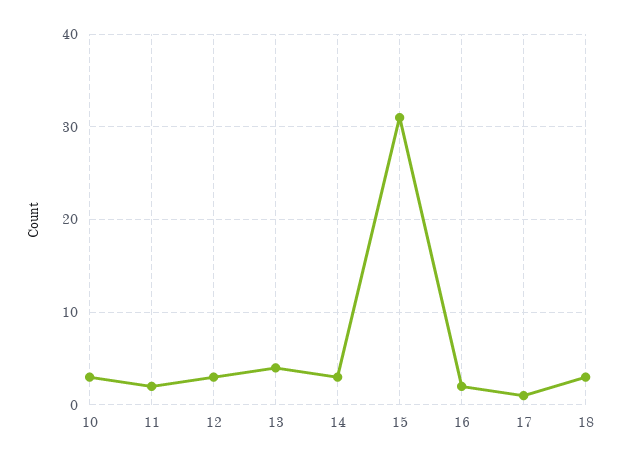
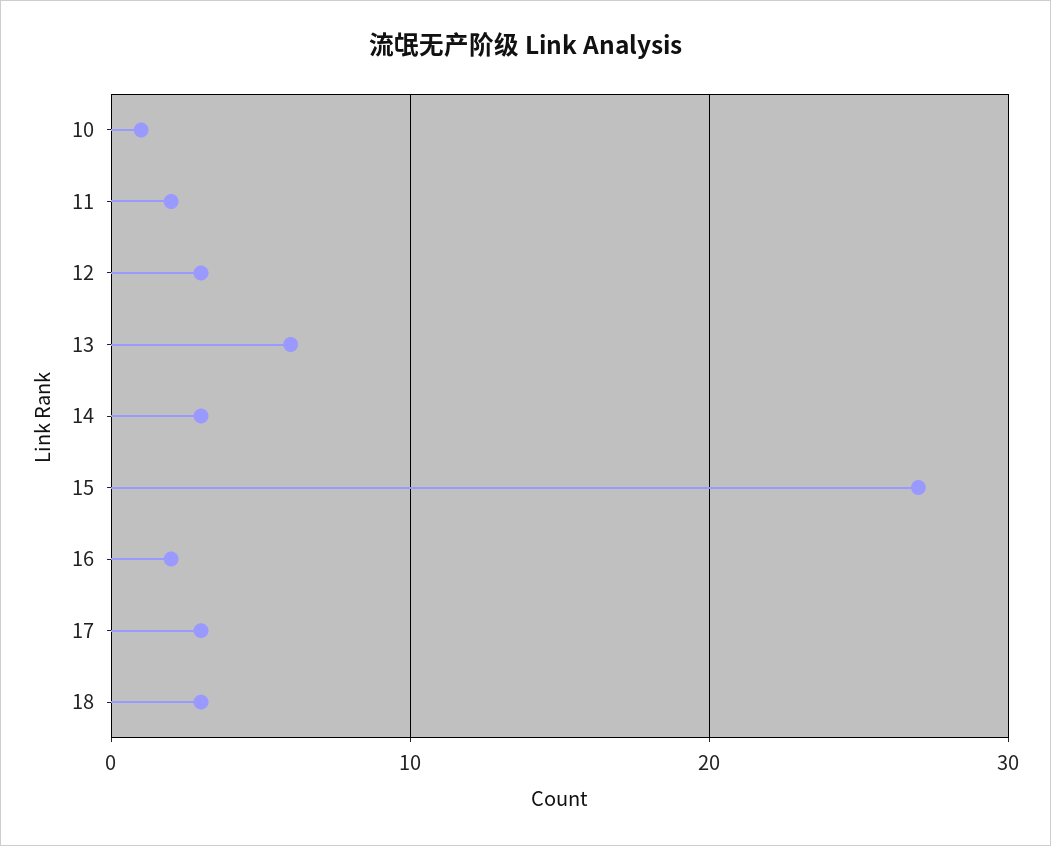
10: 3 -> 1
13: 4 -> 6
15: 31 -> 27
17: 1 -> 3

